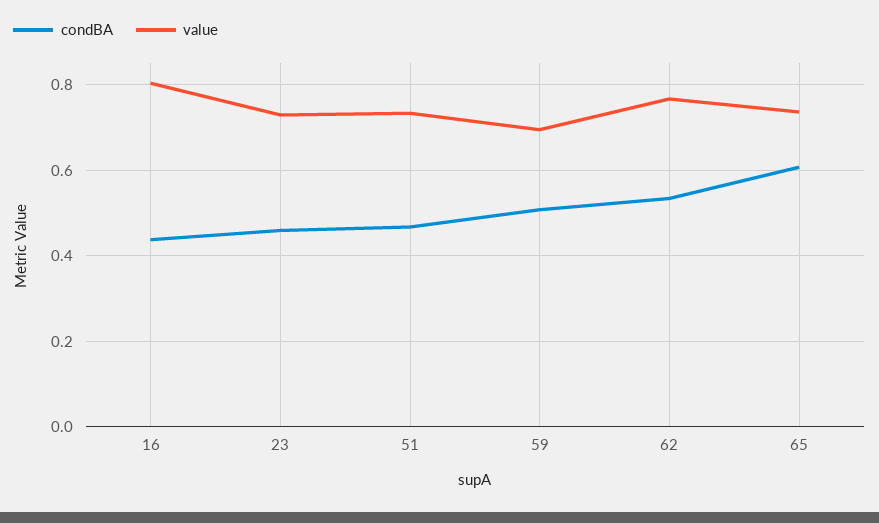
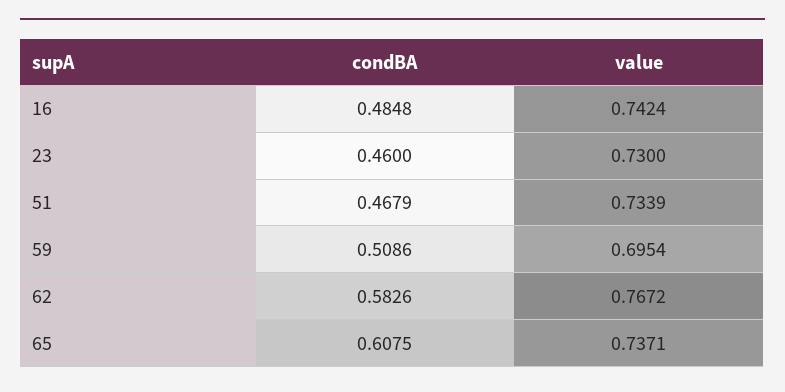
condBA, 16: 0.44 -> 0.4848
value, 16: 0.8 -> 0.7424
condBA, 62: 0.54 -> 0.5826

